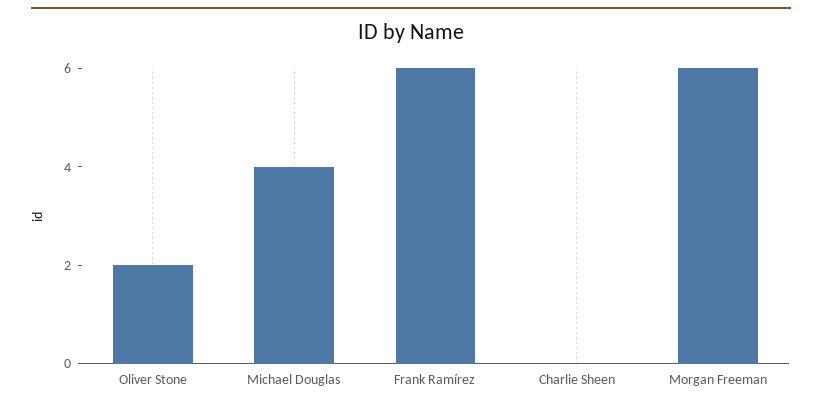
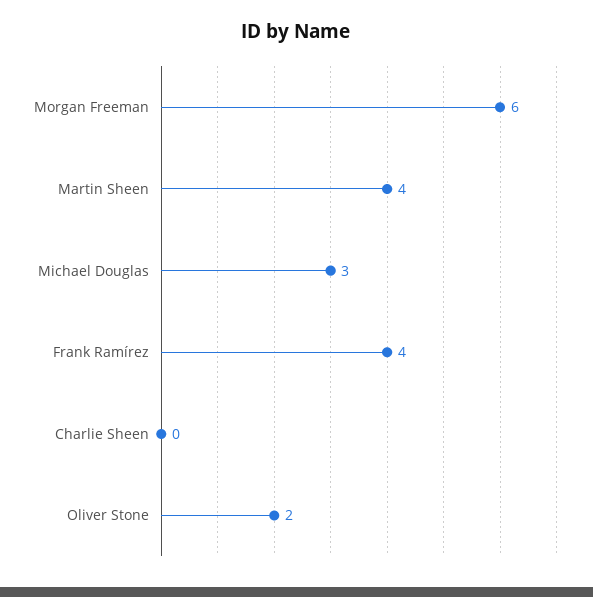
Michael Douglas: 4 -> 3
Frank Ramírez: 6 -> 4
Martin Sheen: none -> 4

